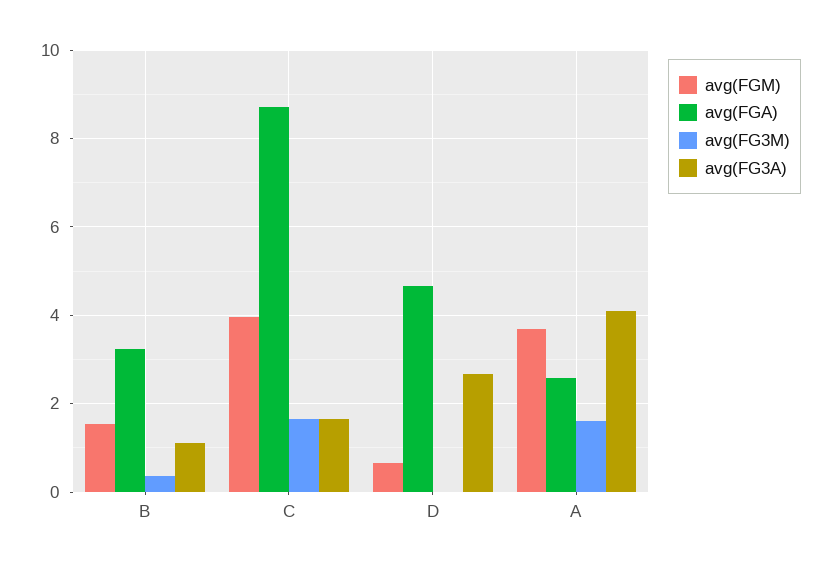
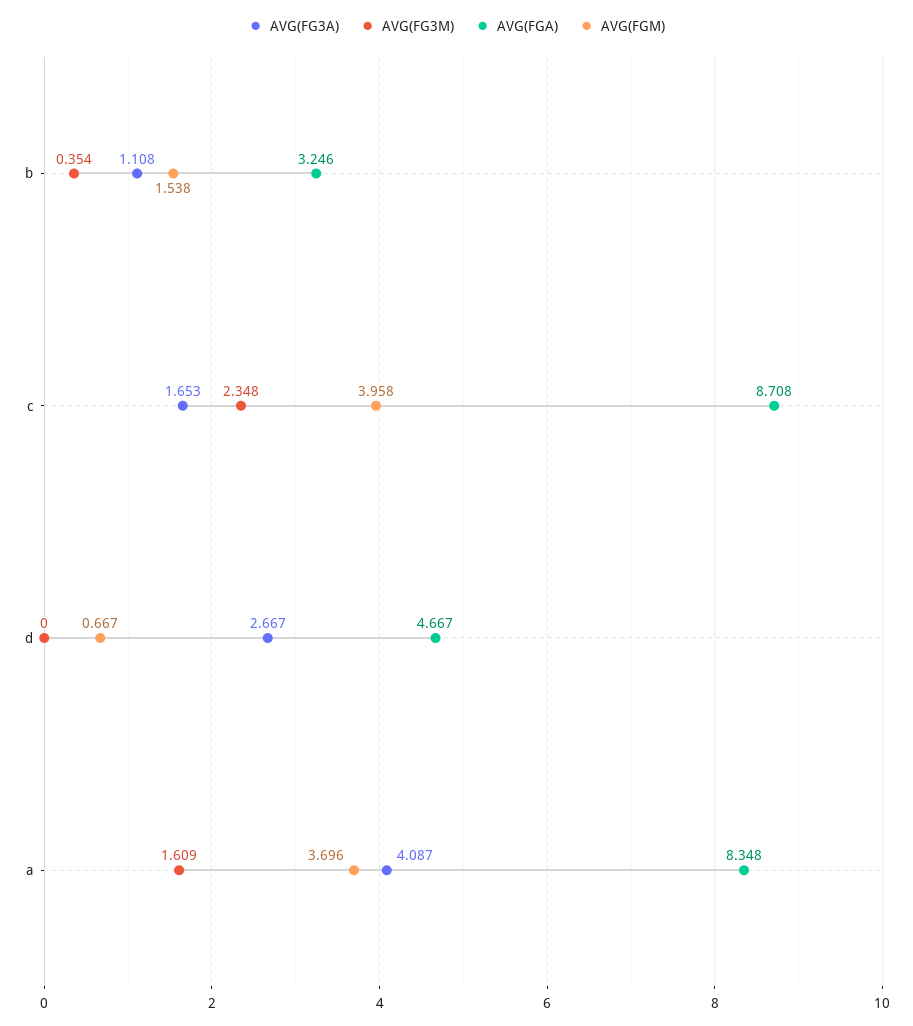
avg(FG3M), C: 1.6 -> 2.348
avg(FGA), A: 2.6 -> 8.348

